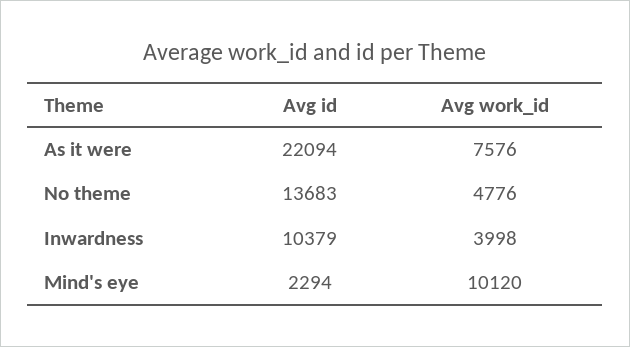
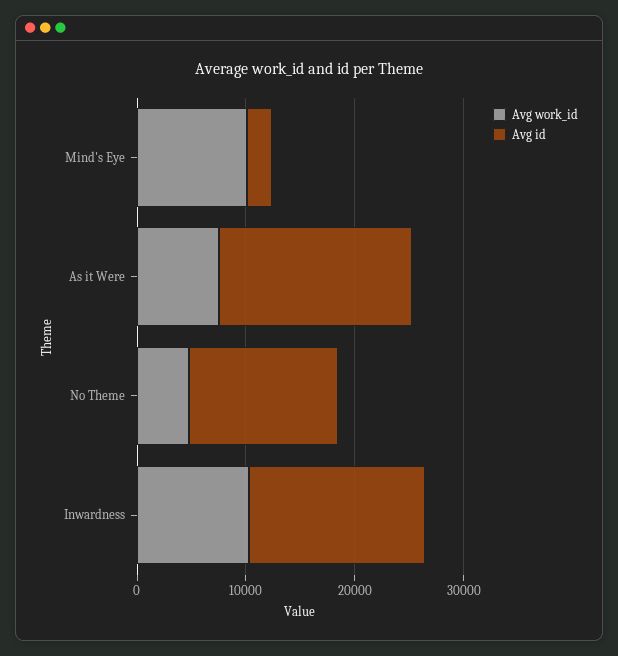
Avg id, As it were: 22094 -> 18000
Avg id, Inwardness: 10379 -> 16000
Avg work_id, Inwardness: 3998 -> 10000

